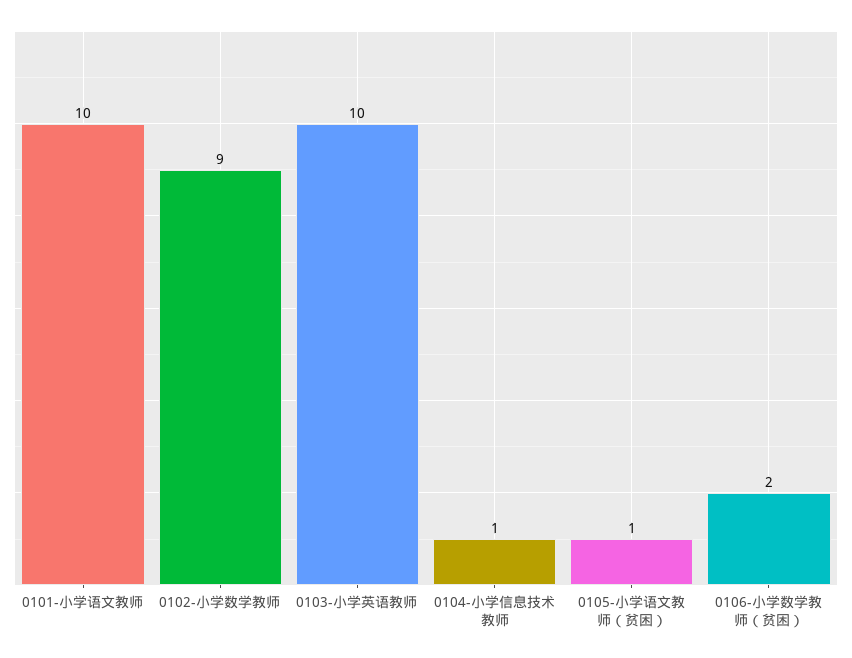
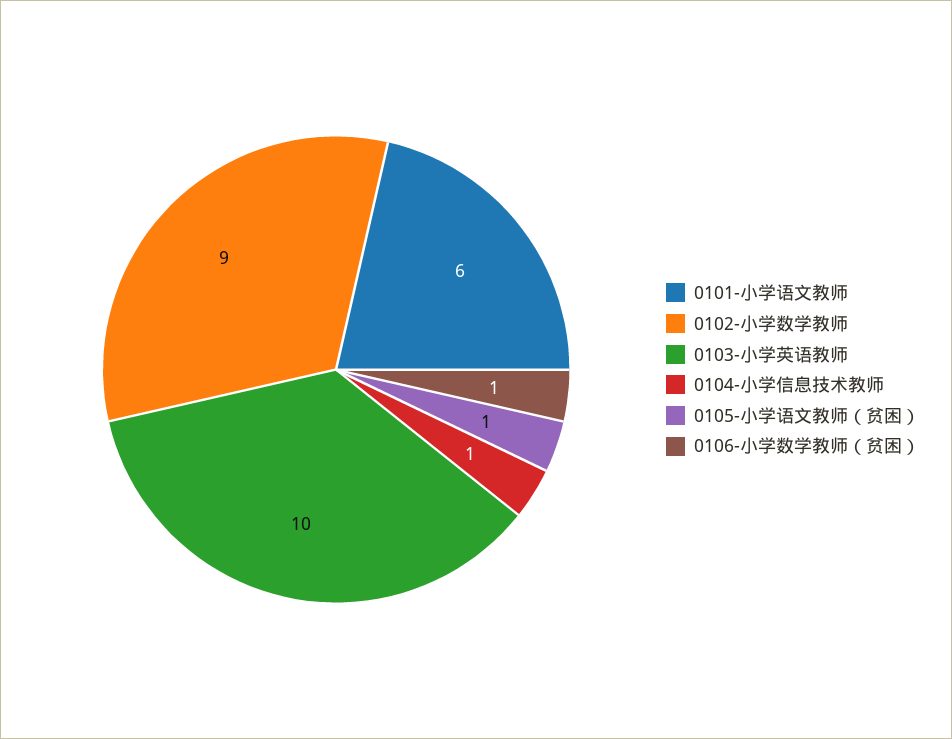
0101-小学语文教师: 10 -> 6
0106-小学数学教师（贫困）: 2 -> 1

